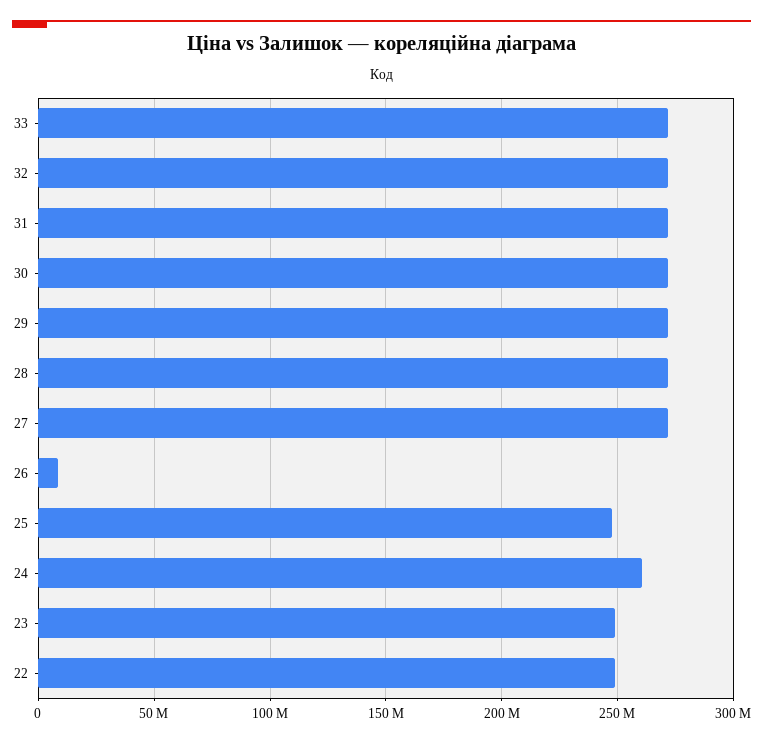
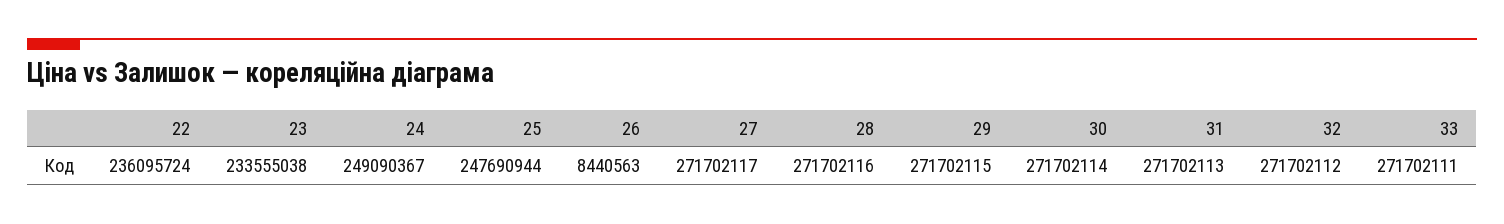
24: 260000000 -> 249090367
23: 250000000 -> 233555038
22: 250000000 -> 236095724

